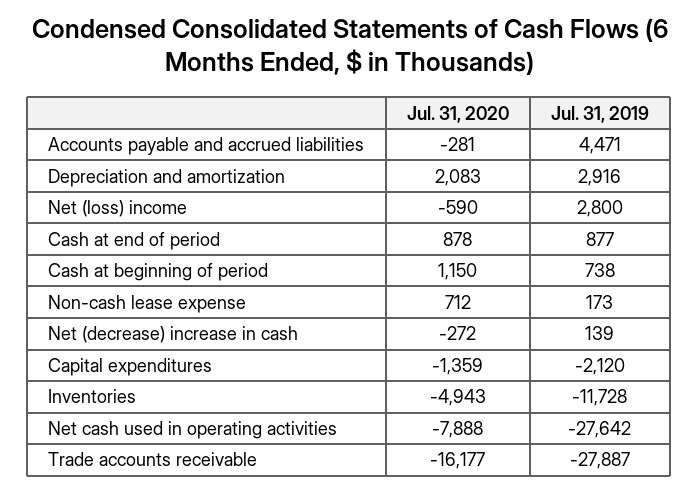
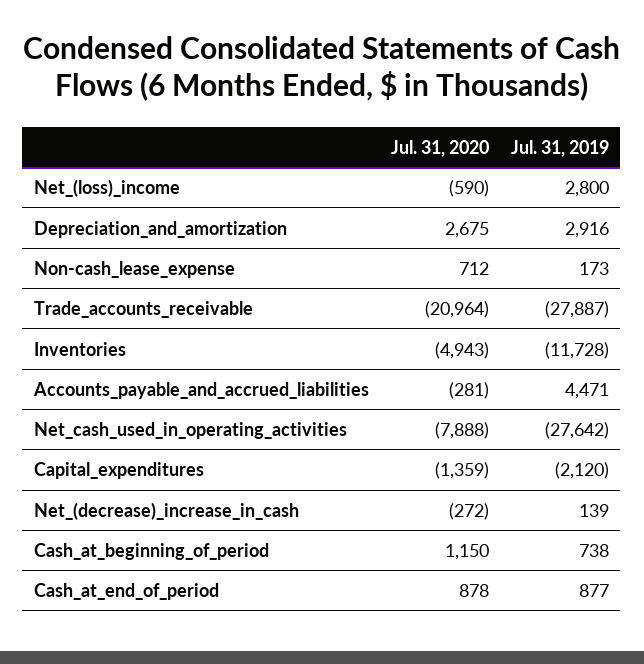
Jul. 31, 2020, Depreciation and amortization: 2083 -> 2675
Jul. 31, 2020, Trade accounts receivable: -16177 -> -20964

